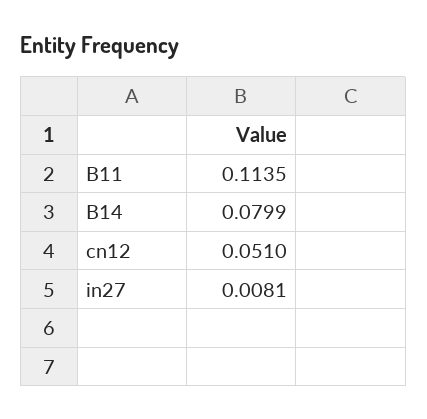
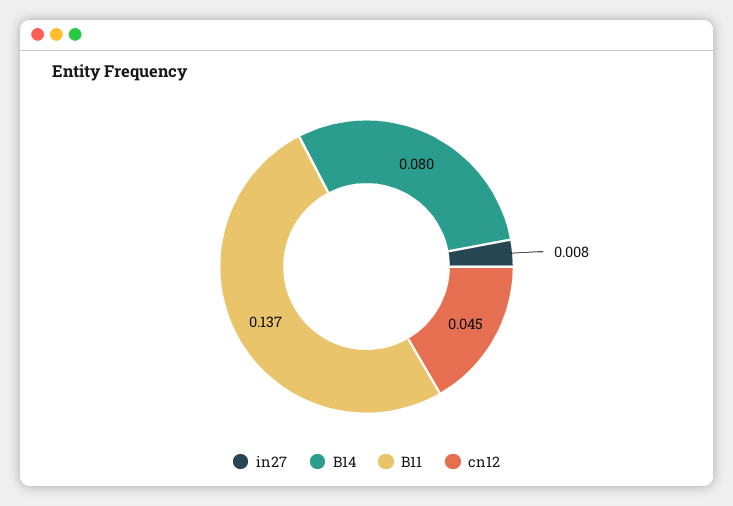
B11: 0.1135 -> 0.137
cn12: 0.051 -> 0.045

